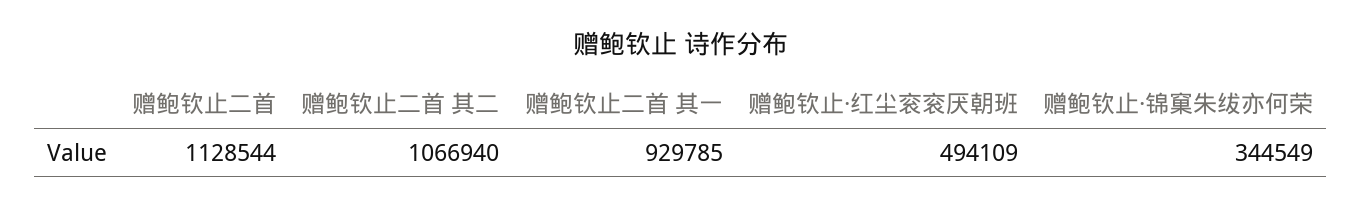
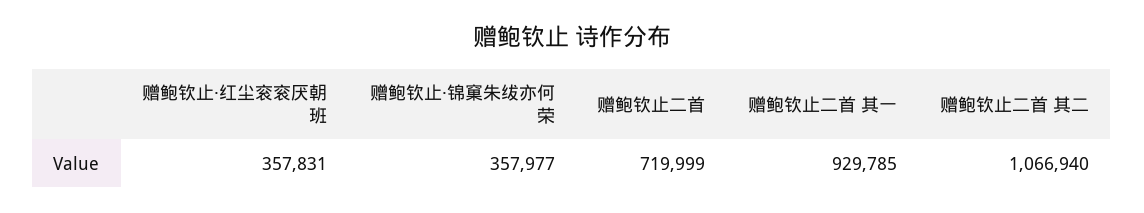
赠鲍钦止二首: 1128544 -> 719999
赠鲍钦止·红尘衮衮厌朝班: 494109 -> 357831
赠鲍钦止·锦窠朱绂亦何荣: 344549 -> 357977

